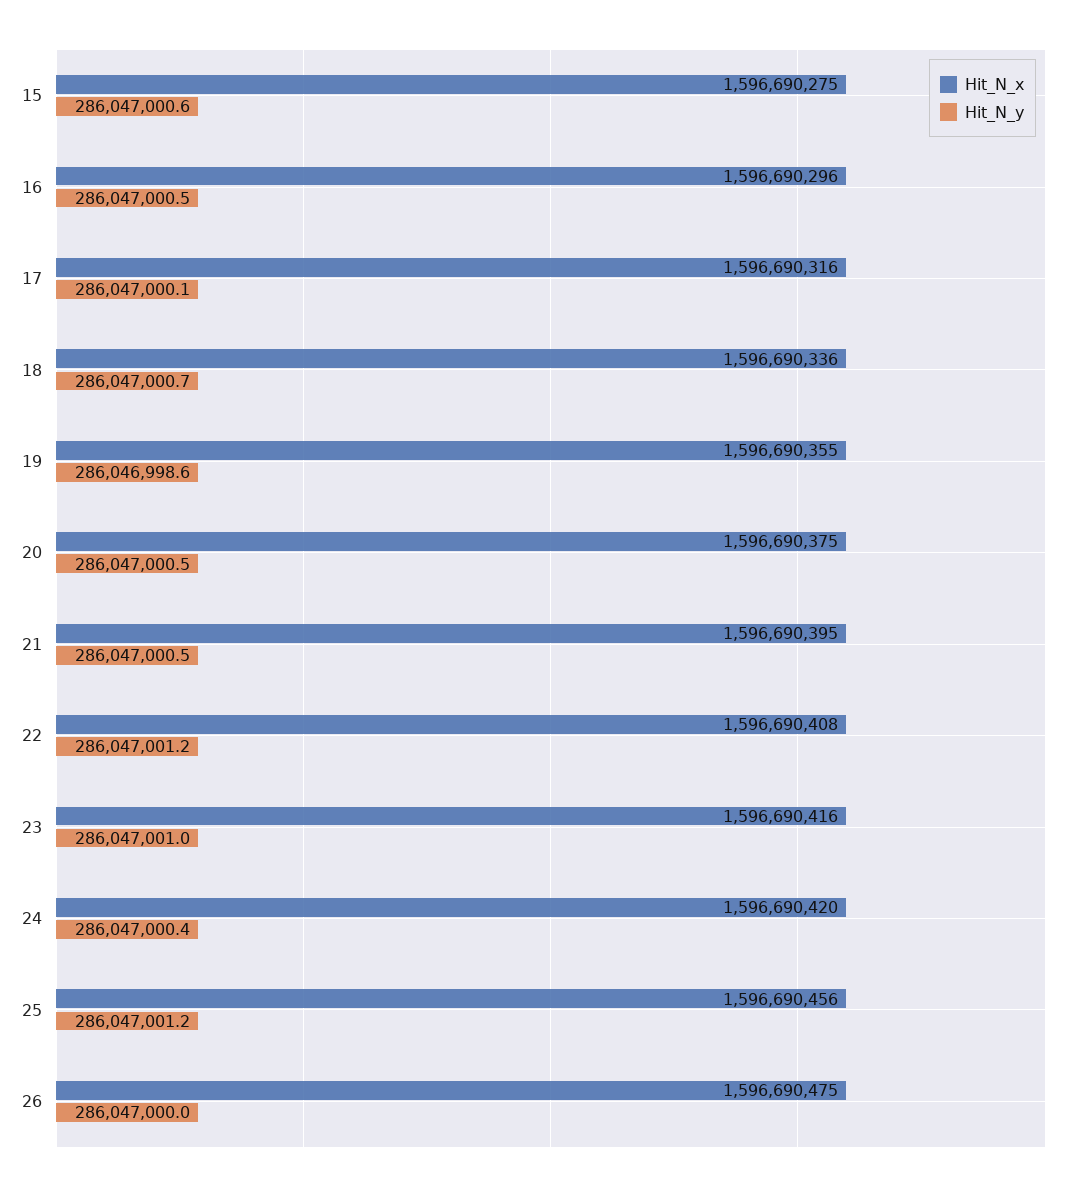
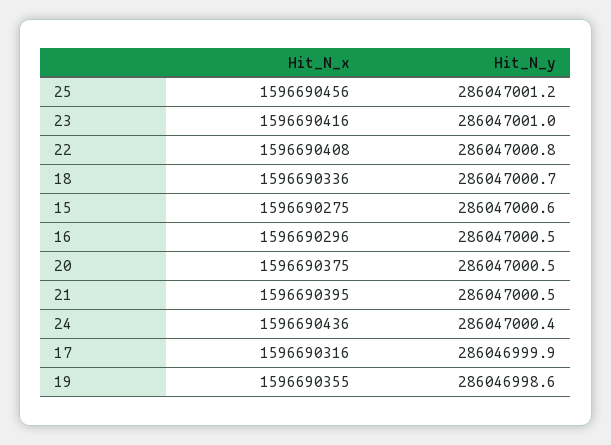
Hit_N_y, 17: 286047000.1 -> 286046999.9
Hit_N_y, 22: 286047001.2 -> 286047000.8
Hit_N_x, 24: 1596690420 -> 1596690436
Hit_N_x, 26: 1596690475 -> none
Hit_N_y, 26: 286047000 -> none

